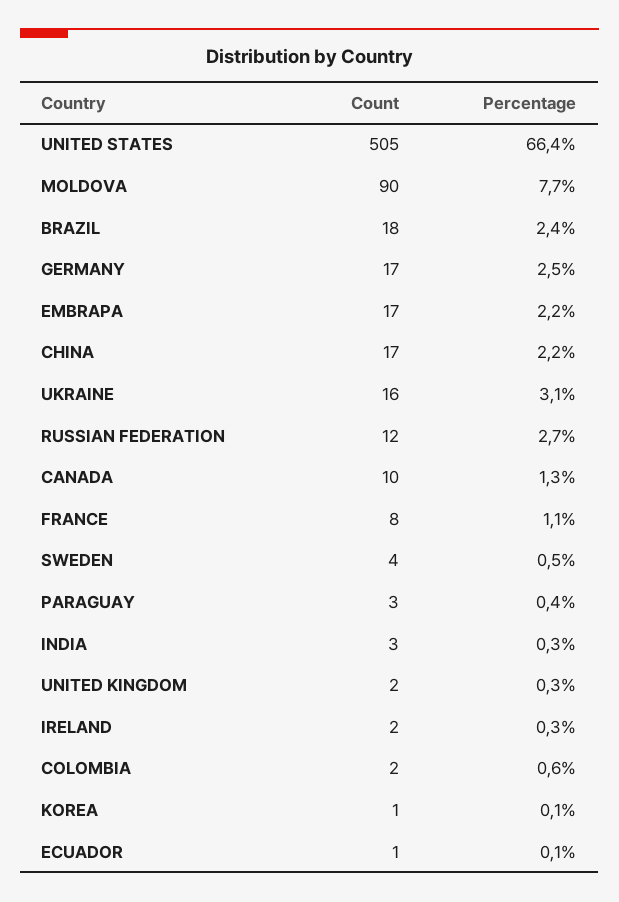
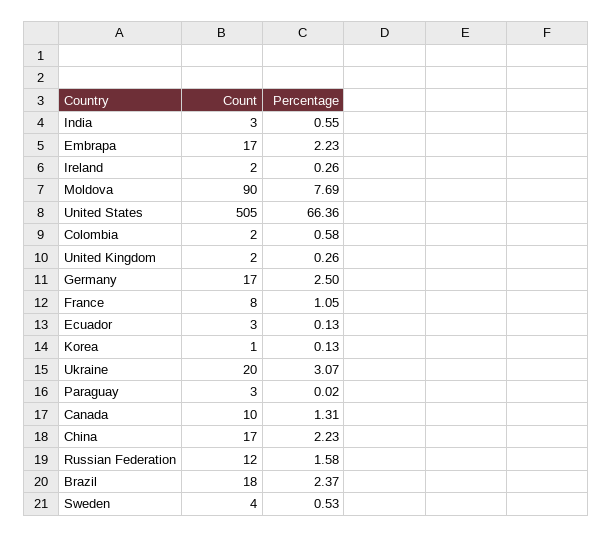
Count, UKRAINE: 16 -> 20
Percentage, RUSSIAN FEDERATION: 2.7 -> 1.58
Percentage, PARAGUAY: 0.4 -> 0.02
Percentage, INDIA: 0.3 -> 0.55
Count, ECUADOR: 1 -> 3

